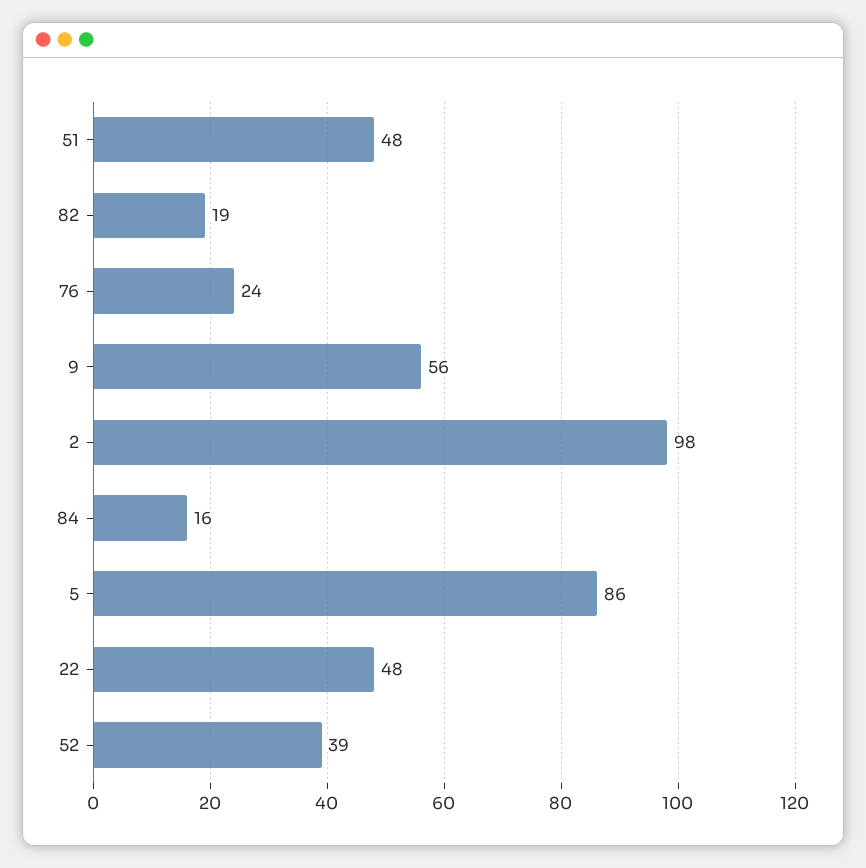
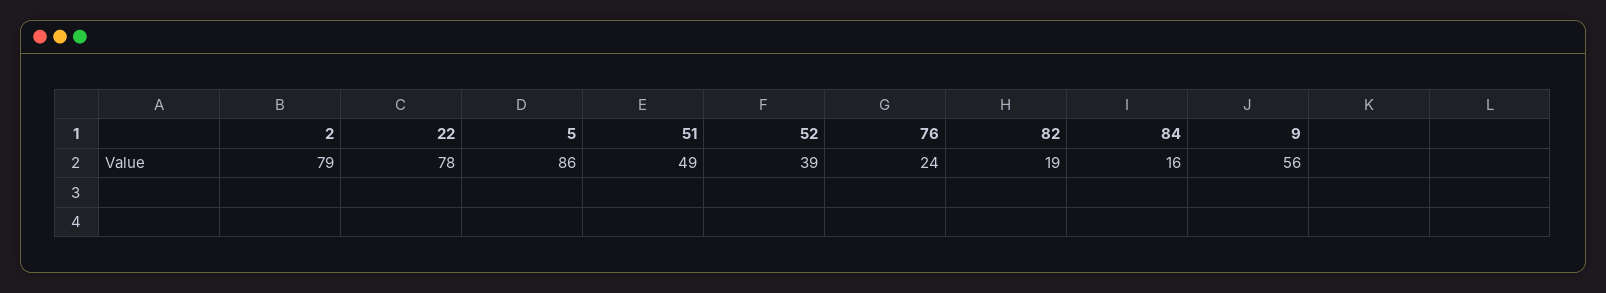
51: 48 -> 49
2: 98 -> 79
22: 48 -> 78

